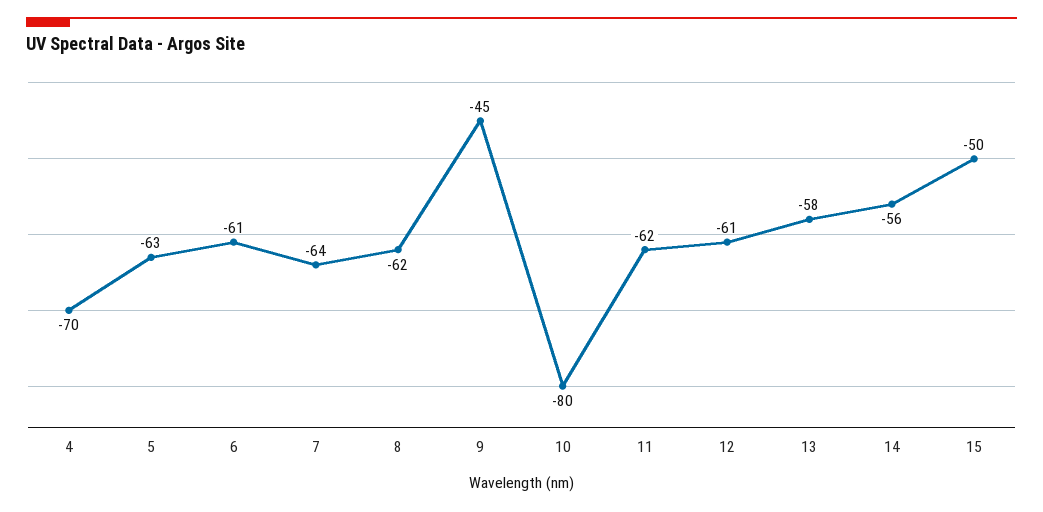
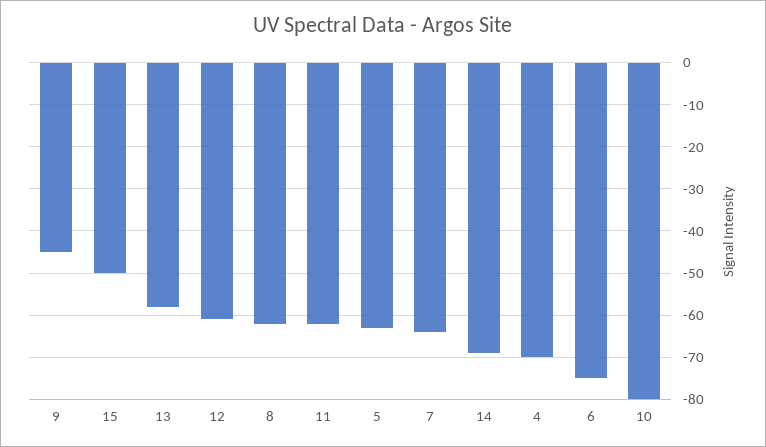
6: -61 -> -75
14: -56 -> -70

